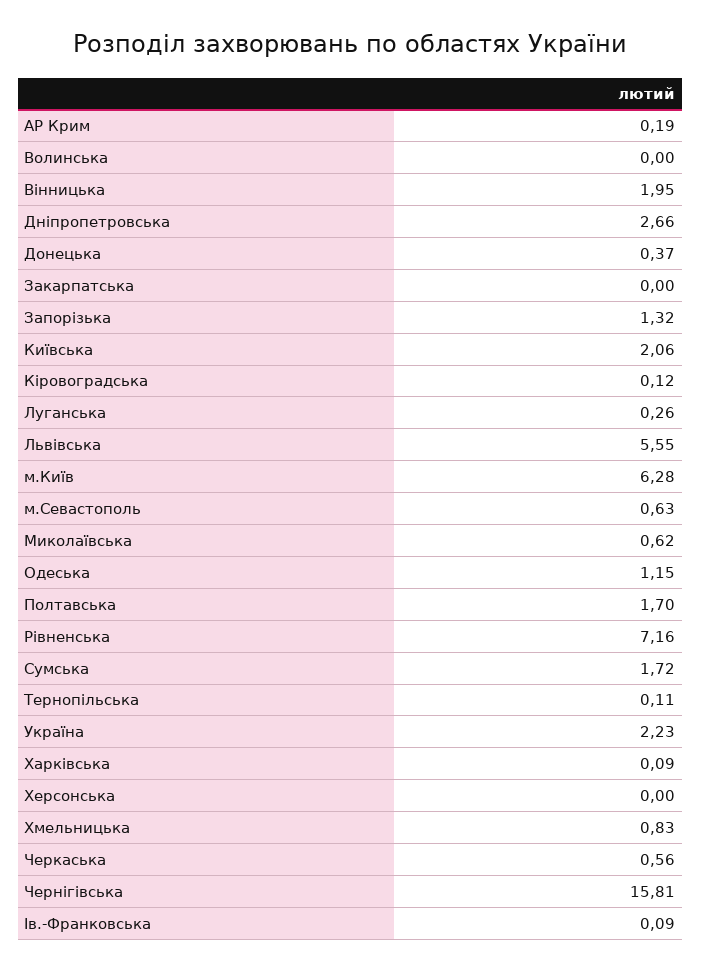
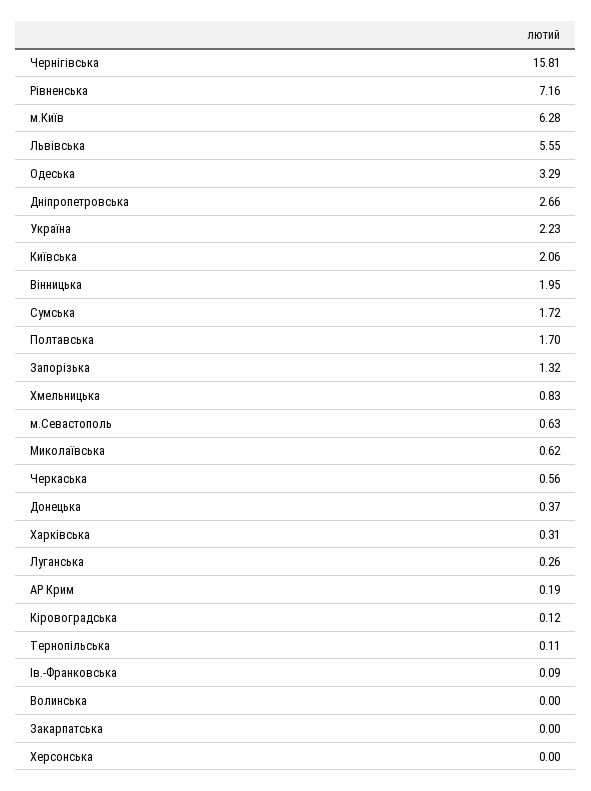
Одеська: 1.15 -> 3.29
Харківська: 0.09 -> 0.31

